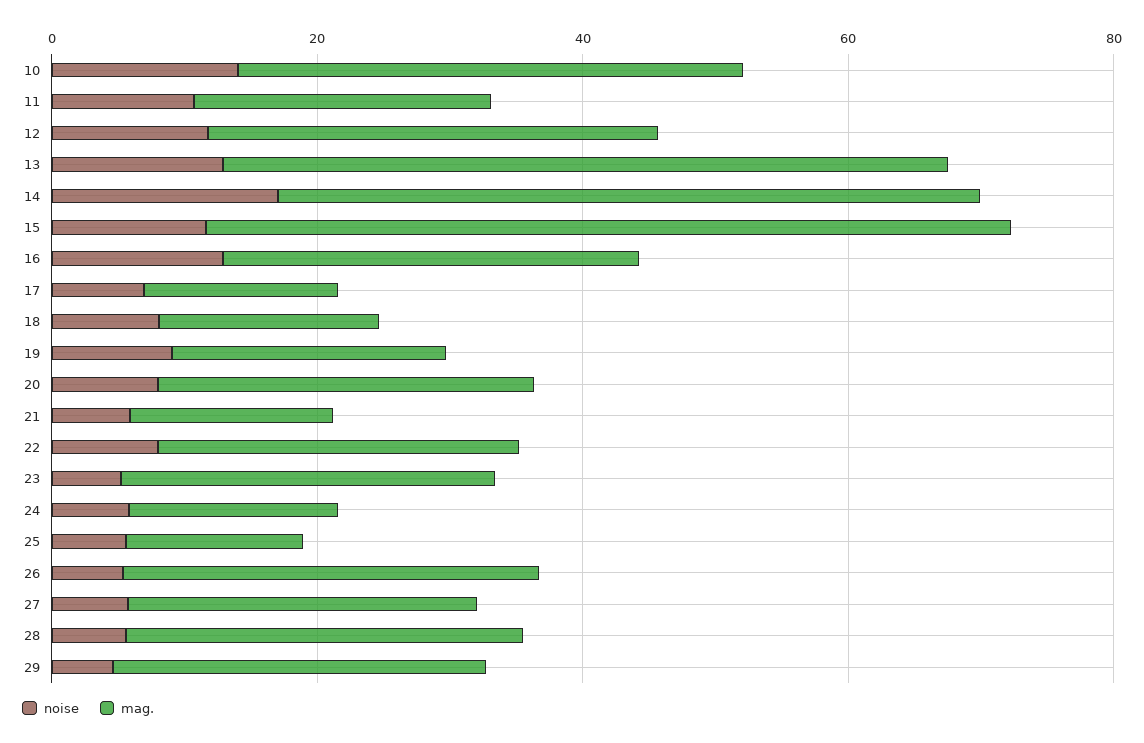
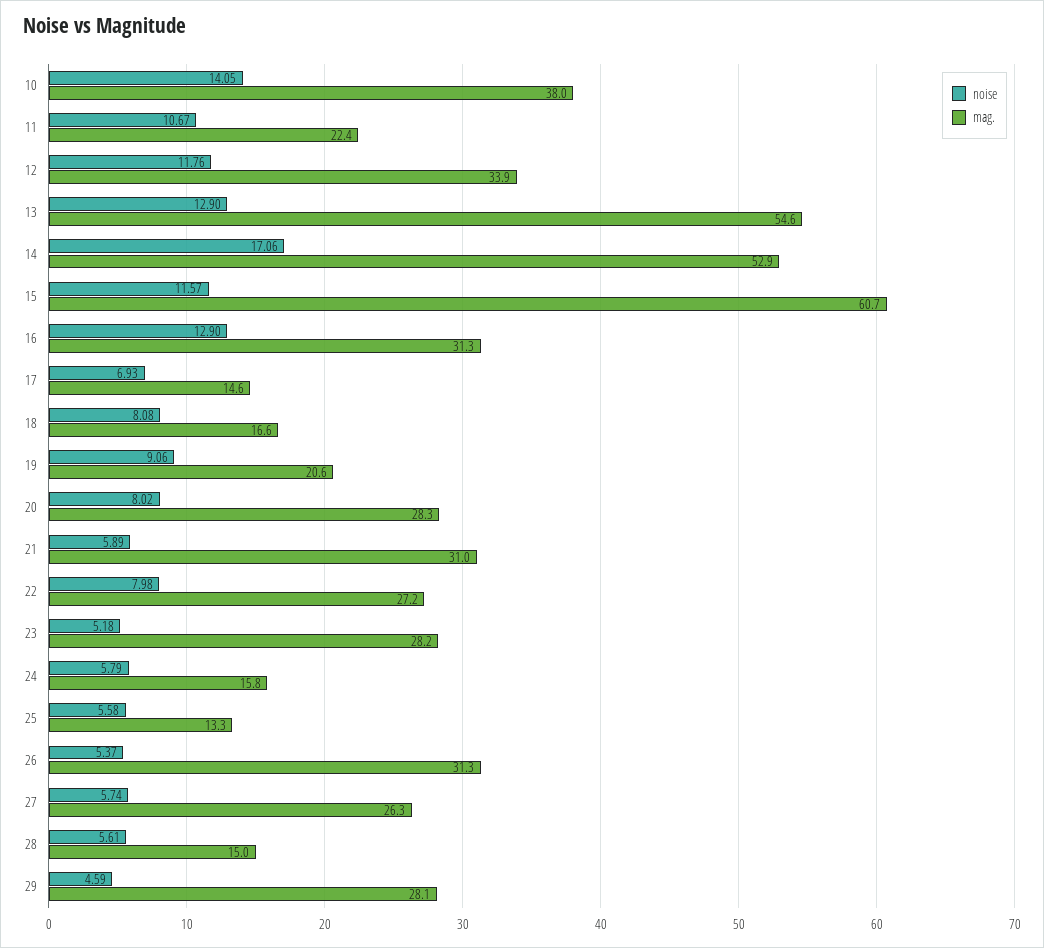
mag., 21: 15 -> 31
mag., 28: 30 -> 15

